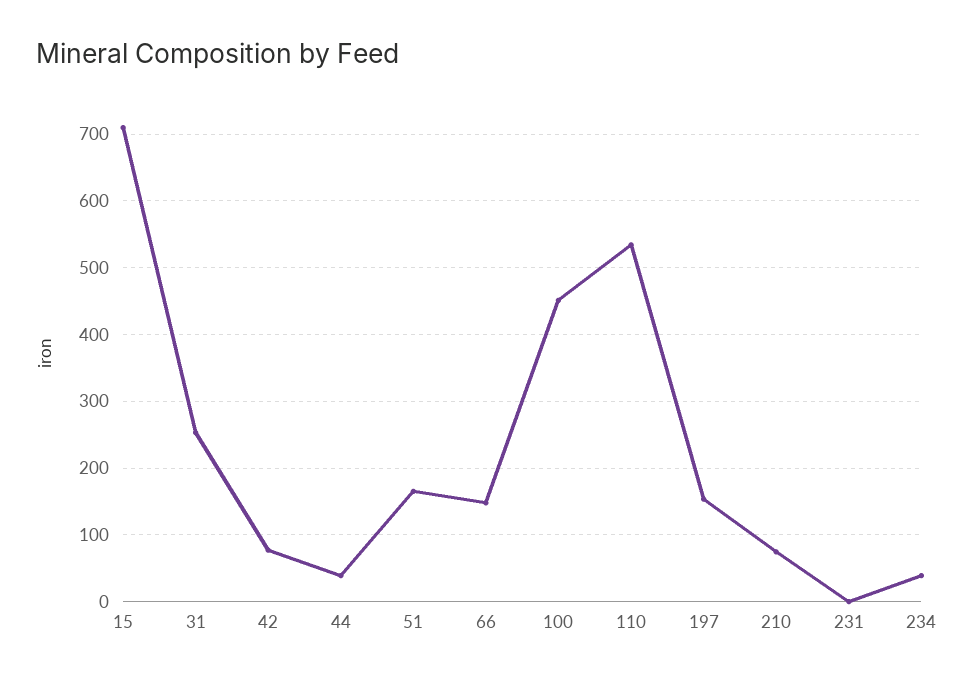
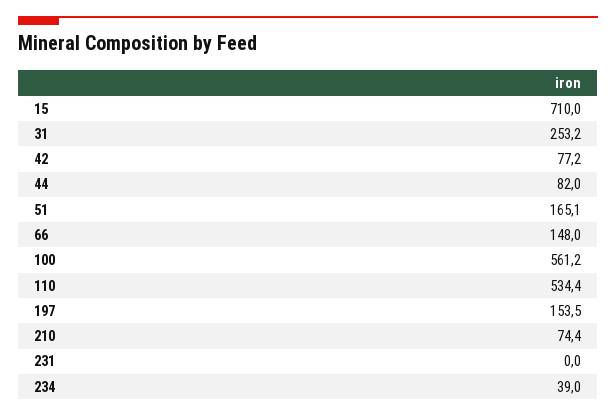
44: 40 -> 82
100: 450 -> 561.2

